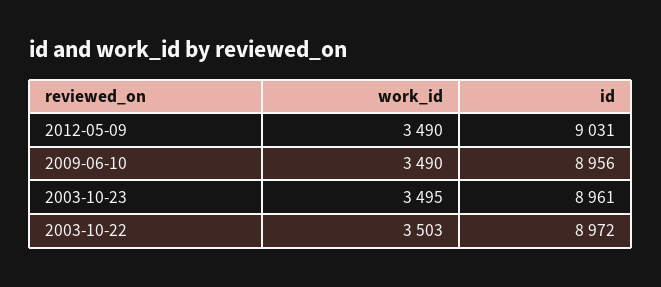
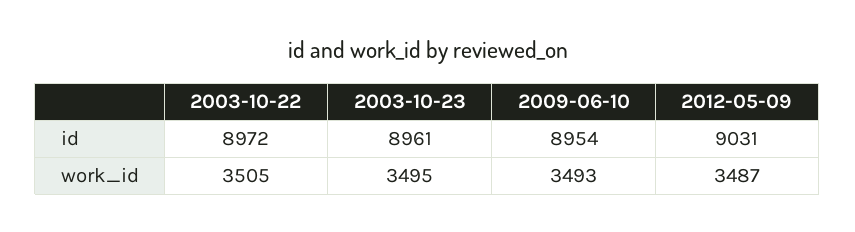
work_id, 2012-05-09: 3490 -> 3487
work_id, 2009-06-10: 3490 -> 3493
id, 2009-06-10: 8956 -> 8954
work_id, 2003-10-22: 3503 -> 3505

